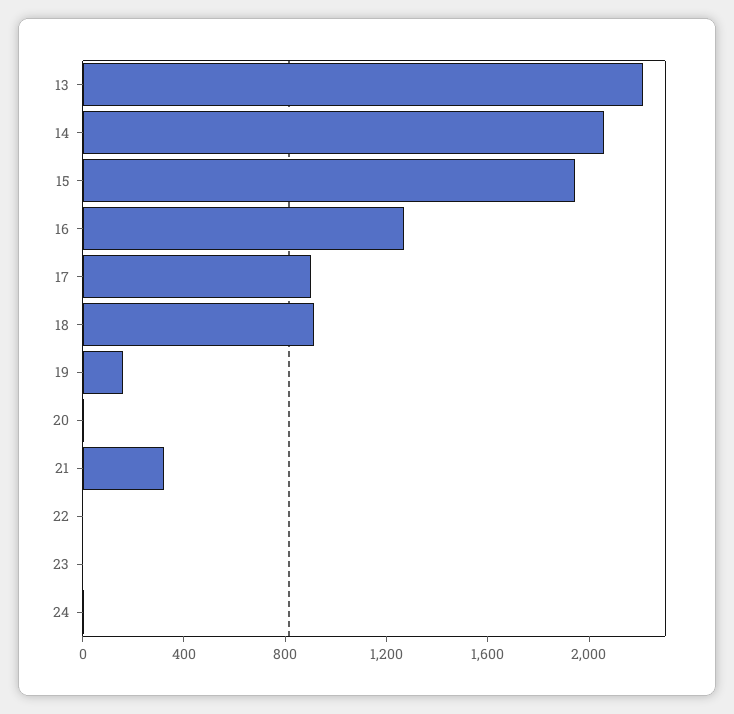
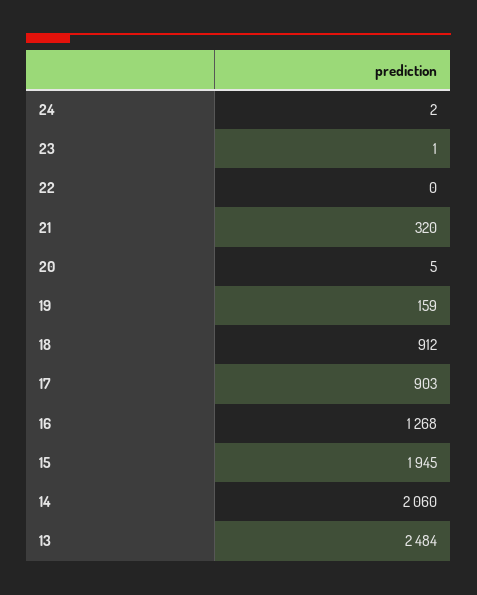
13: 2200 -> 2484

